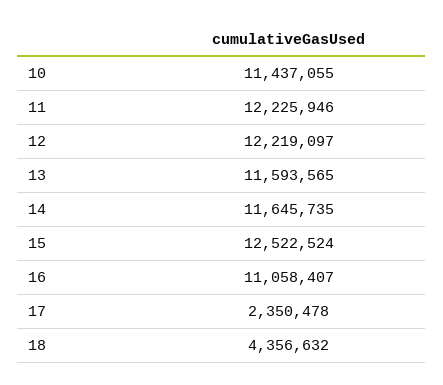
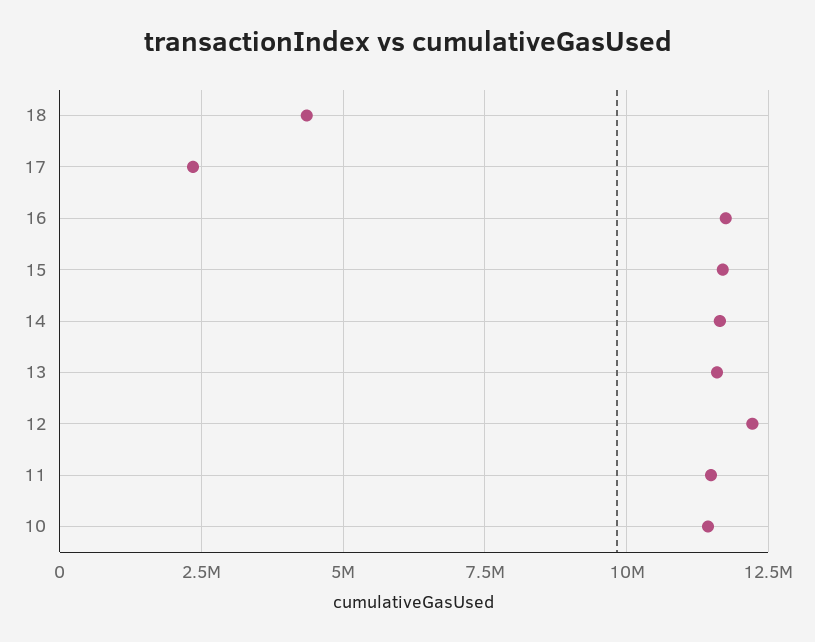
11: 12225946 -> 11500000
15: 12522524 -> 11750000
16: 11058407 -> 11750000

